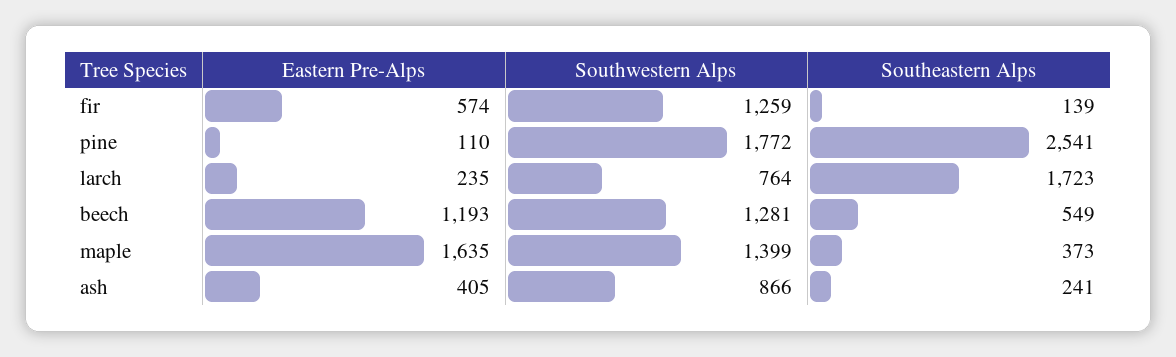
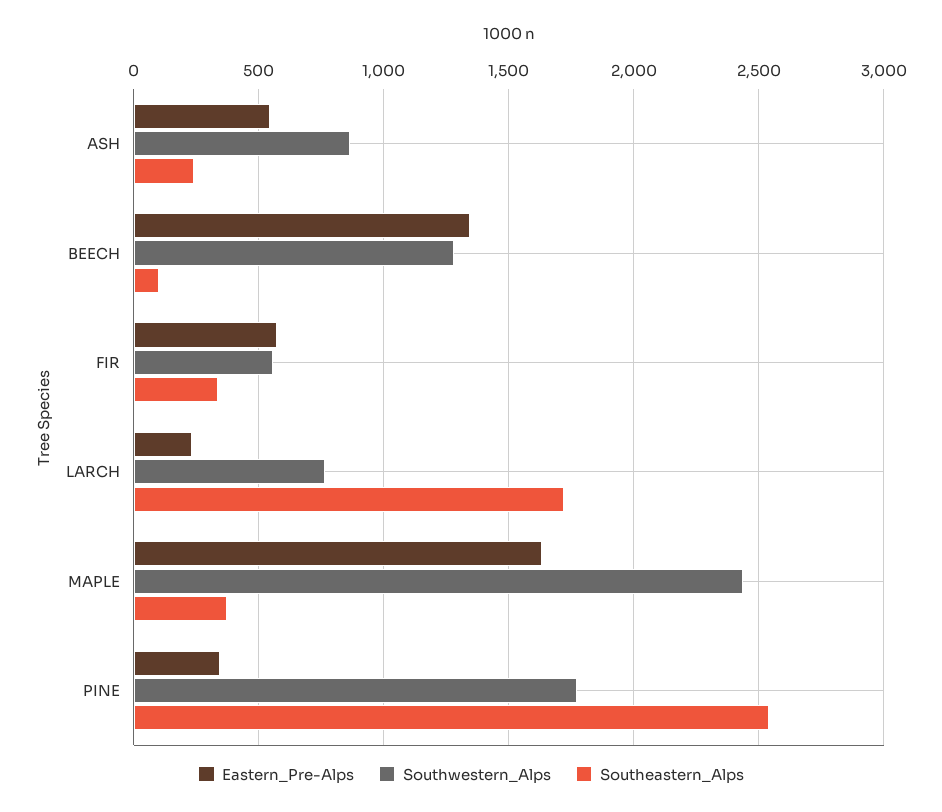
Southwestern Alps, fir: 1259 -> 550
Southeastern Alps, fir: 139 -> 350
Eastern Pre-Alps, pine: 110 -> 350
Eastern Pre-Alps, beech: 1193 -> 1350
Southeastern Alps, beech: 549 -> 100
Southwestern Alps, maple: 1399 -> 2450
Eastern Pre-Alps, ash: 405 -> 550

